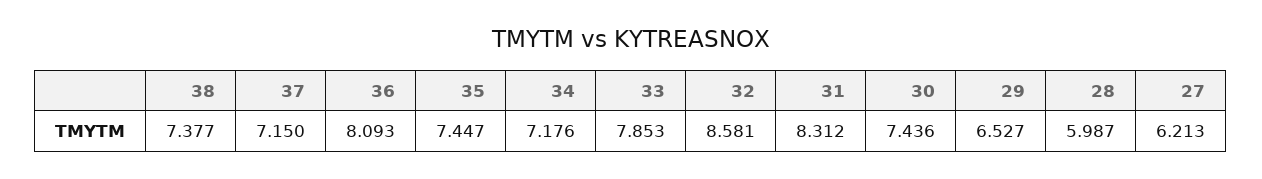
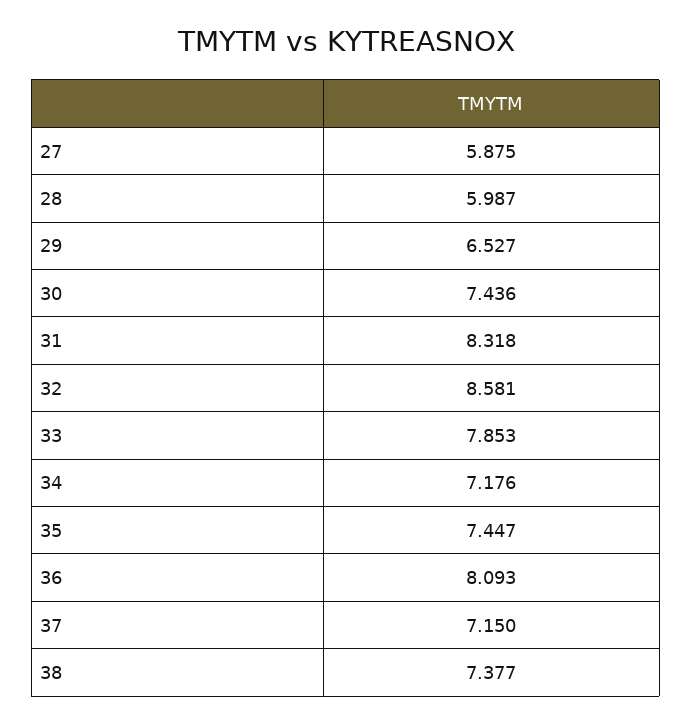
31: 8.312 -> 8.318
27: 6.213 -> 5.875

